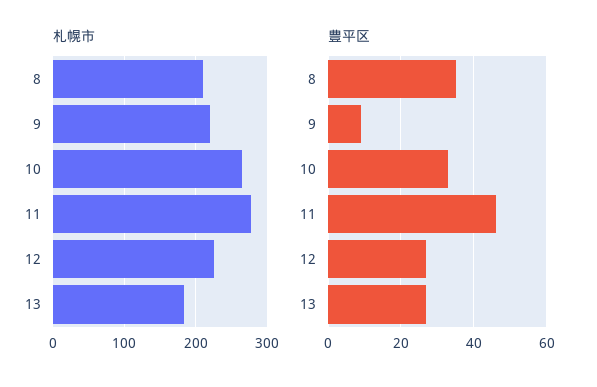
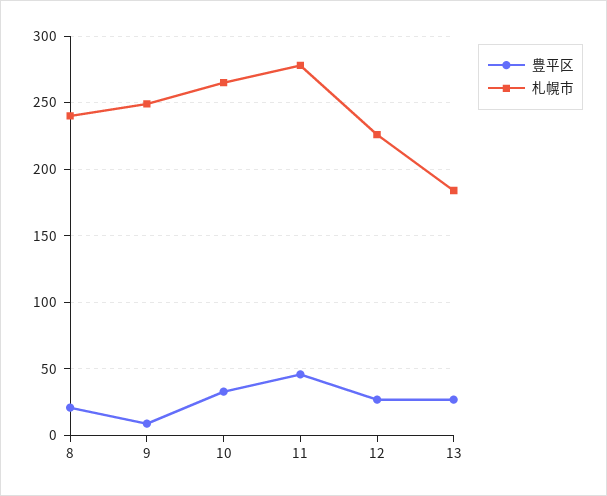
札幌市, 8: 210 -> 240
札幌市, 9: 220 -> 250
豊平区, 8: 35 -> 20

